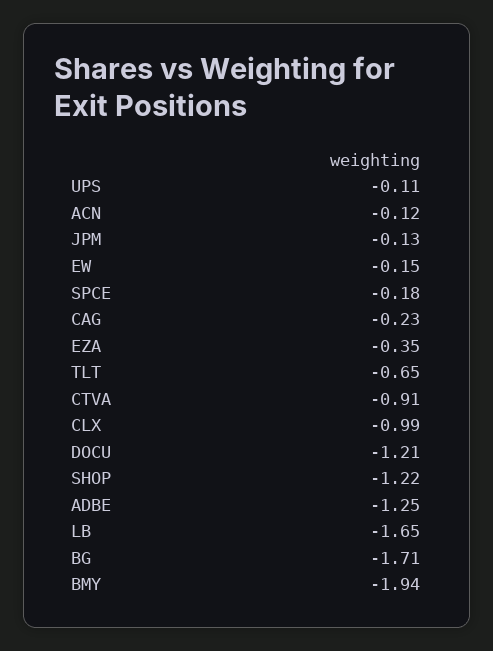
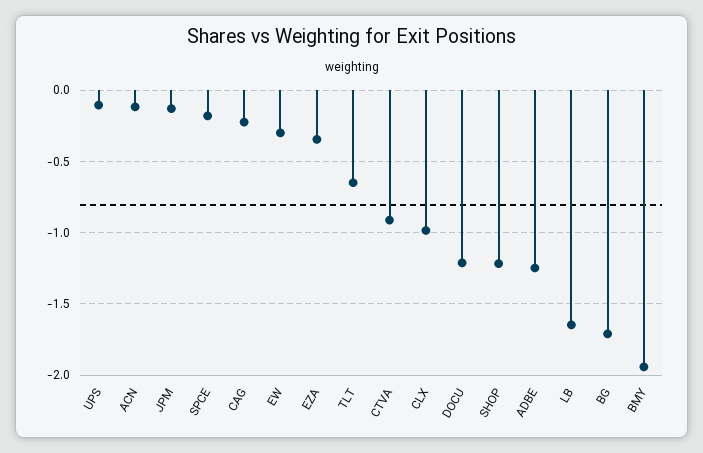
EW: -0.15 -> -0.3

